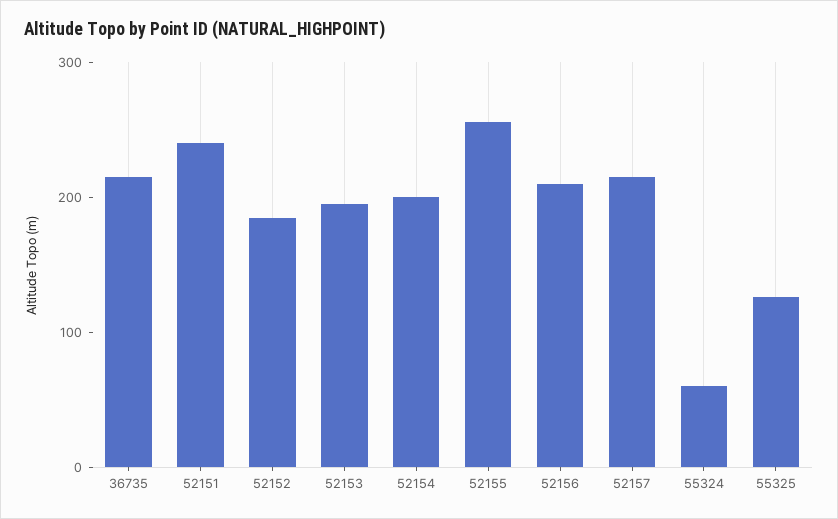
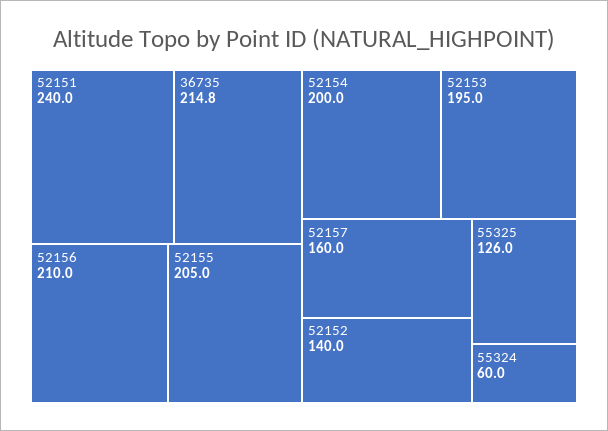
52152: 180 -> 140
52155: 260 -> 205
52157: 220 -> 160

